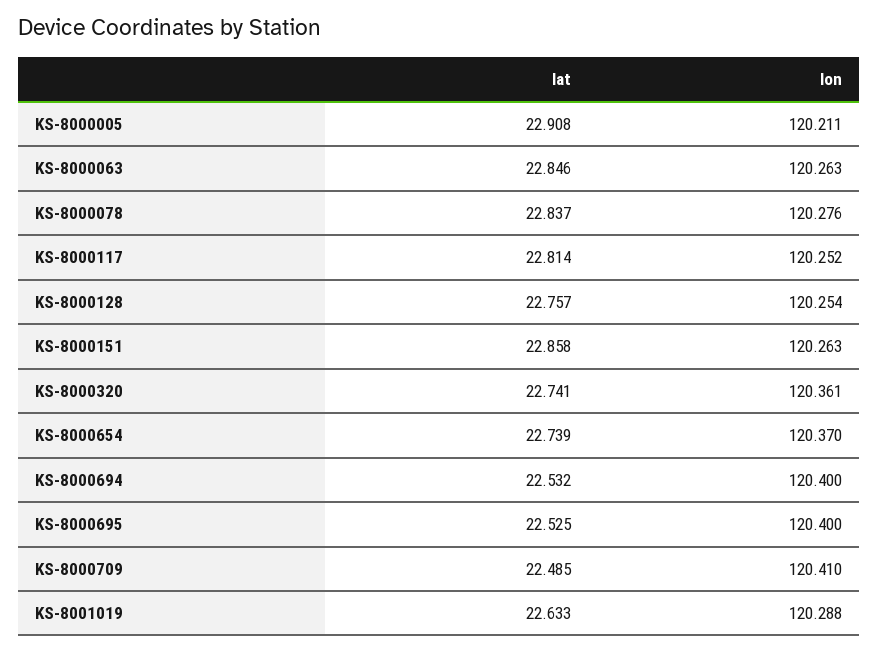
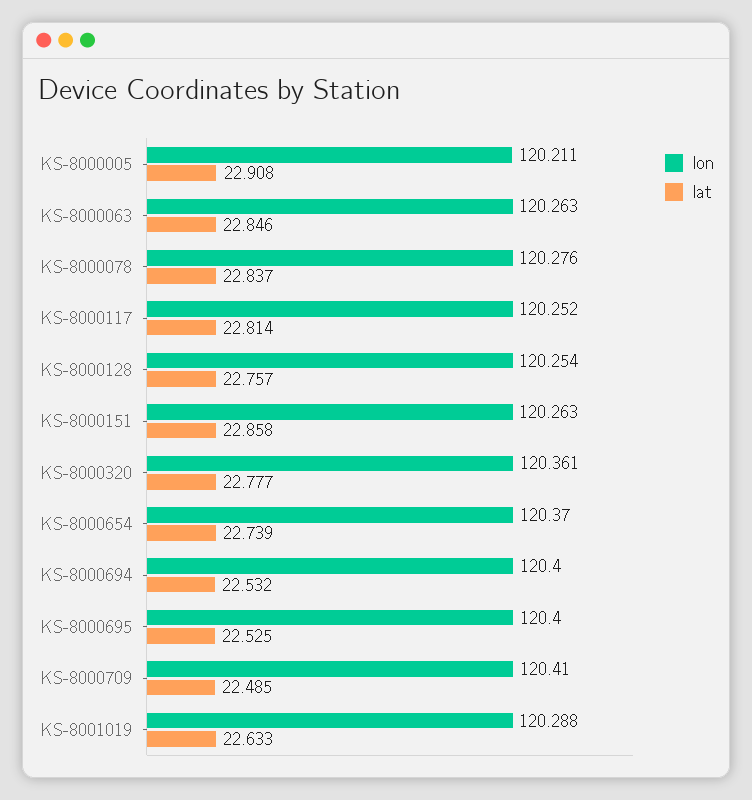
lat, KS-8000320: 22.741 -> 22.777

